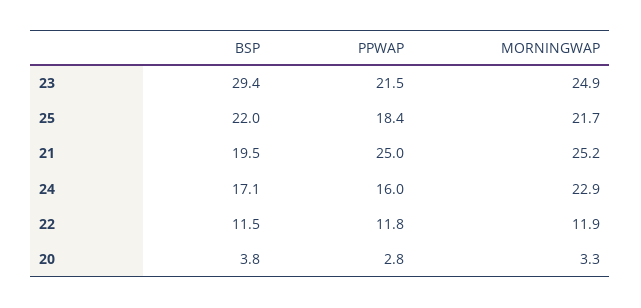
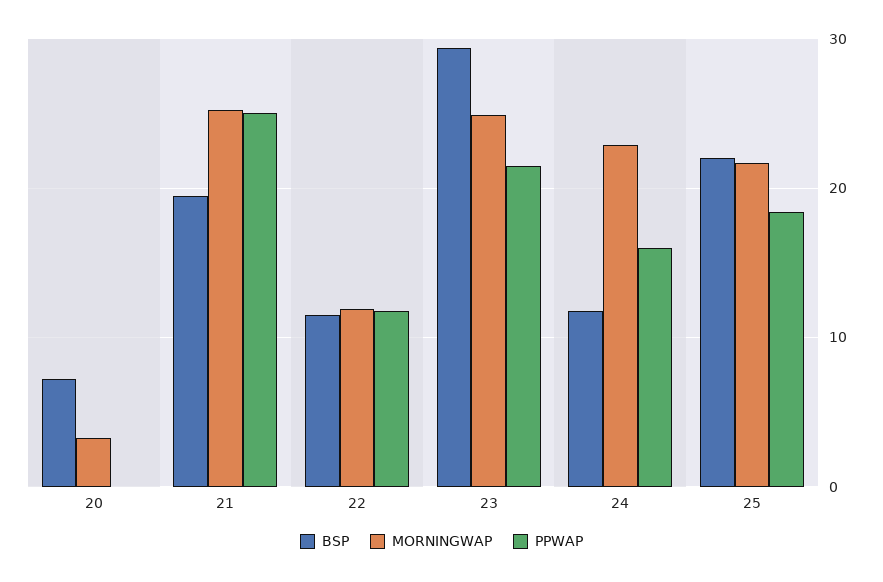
BSP, 24: 17.1 -> 12
BSP, 20: 3.8 -> 7
PPWAP, 20: 2.8 -> 0

